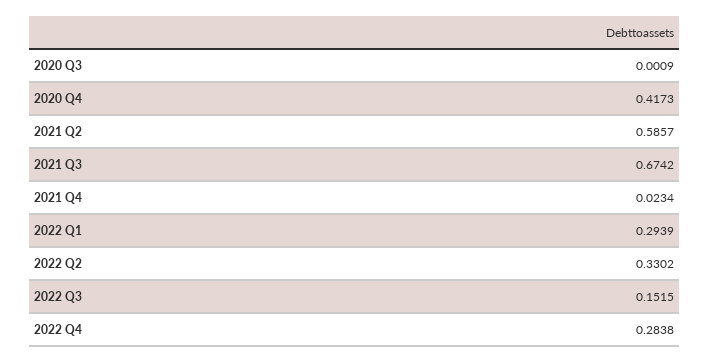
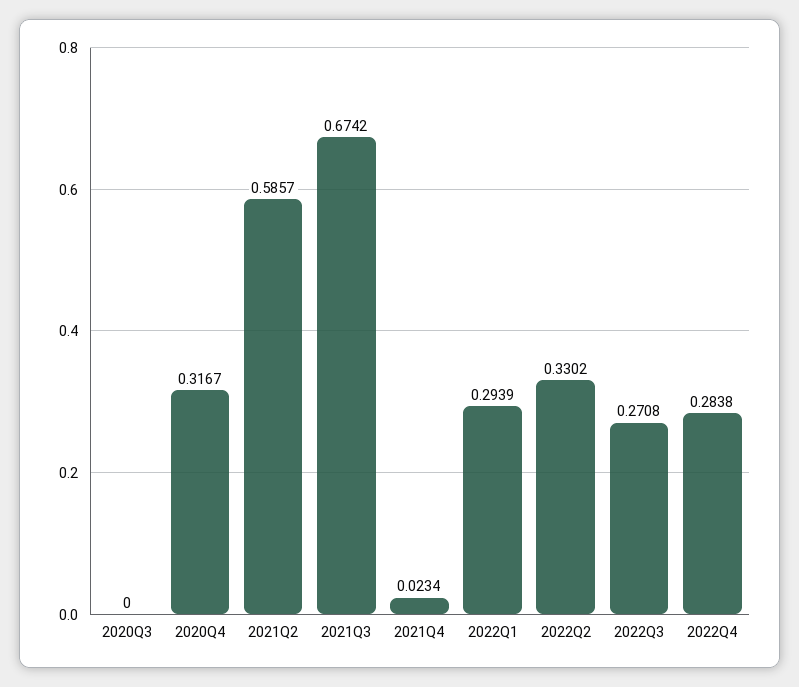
2020 Q3: 0.0009 -> 0
2020 Q4: 0.4173 -> 0.3167
2022 Q3: 0.1515 -> 0.2708

